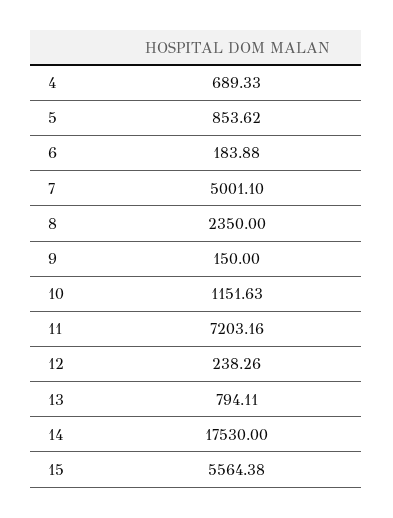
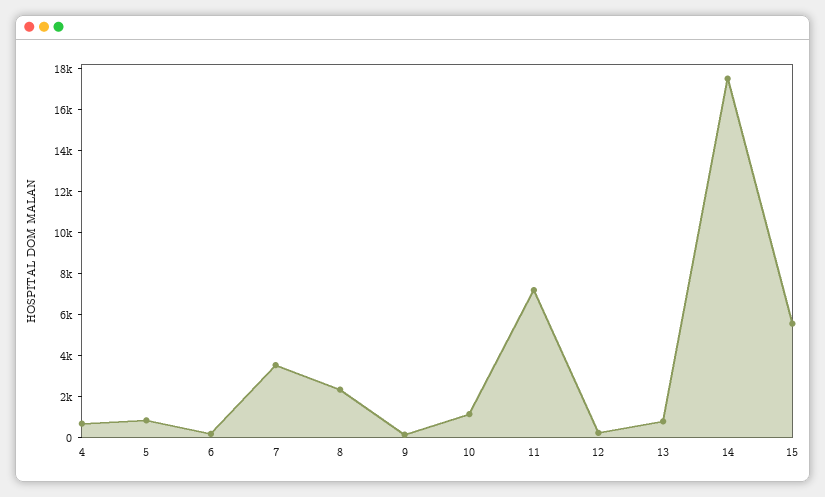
7: 5001.1 -> 3500

